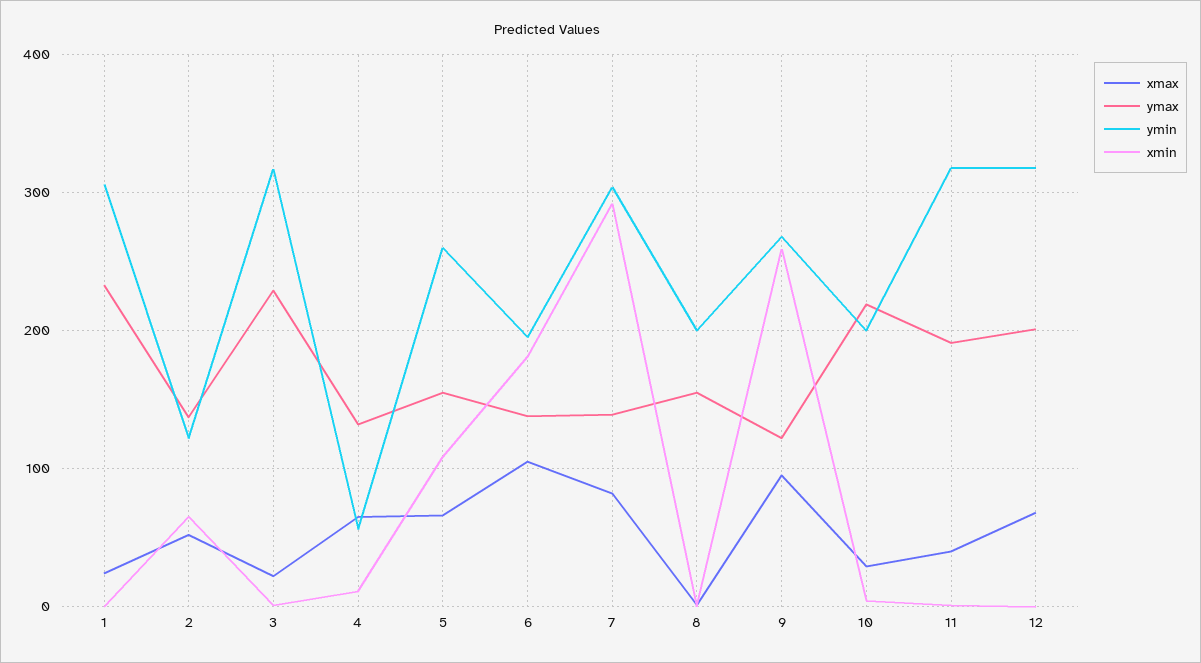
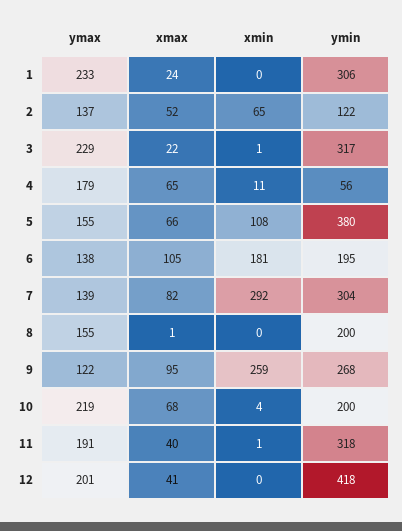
ymax, 4: 130 -> 179
ymin, 5: 260 -> 380
xmax, 10: 30 -> 68
xmax, 12: 70 -> 41
ymin, 12: 320 -> 418

